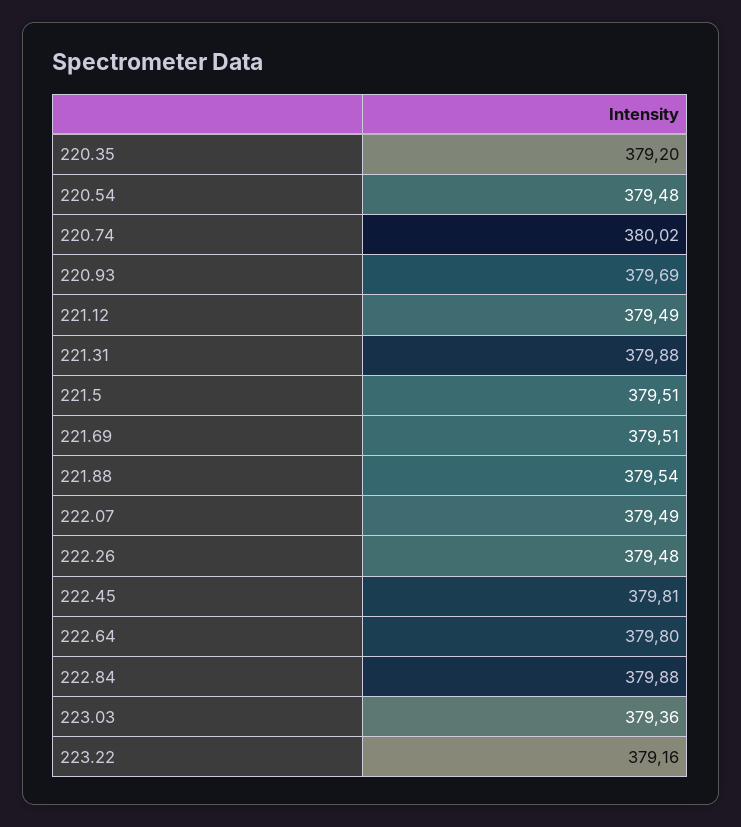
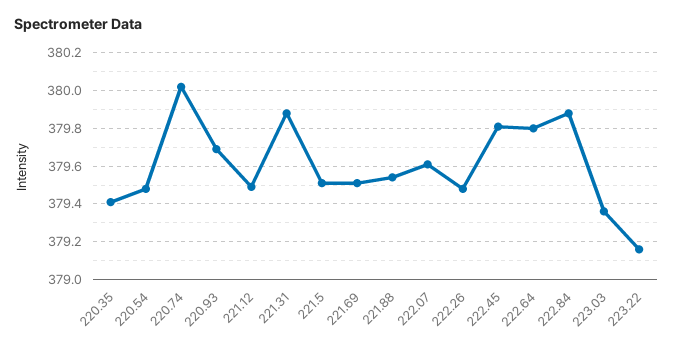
220.35: 379.2 -> 379.4
222.07: 379.49 -> 379.6

